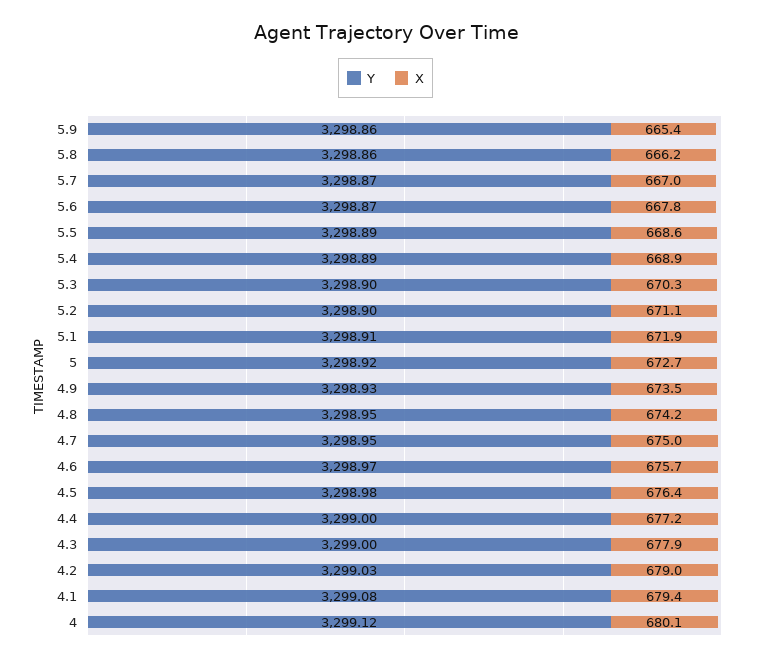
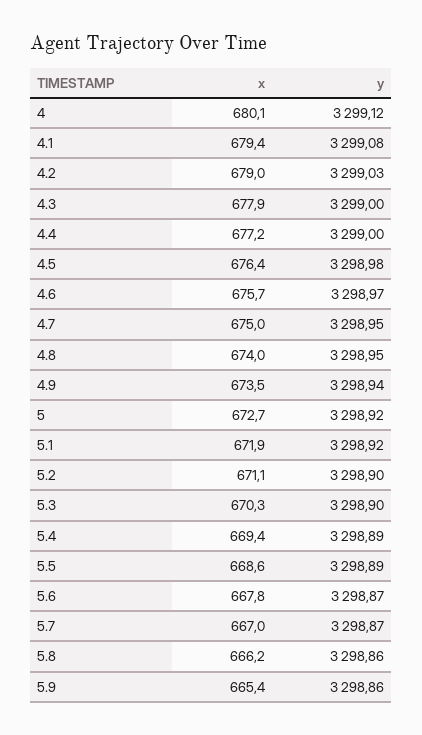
X, 5.4: 668.9 -> 669.4
Y, 5.1: 3298.91 -> 3298.92
Y, 4.9: 3298.93 -> 3298.94
X, 4.8: 674.2 -> 674

